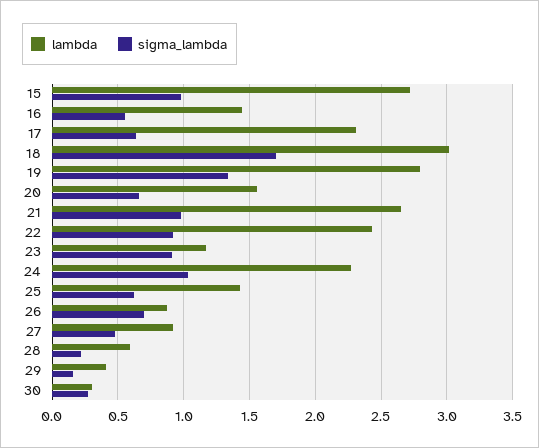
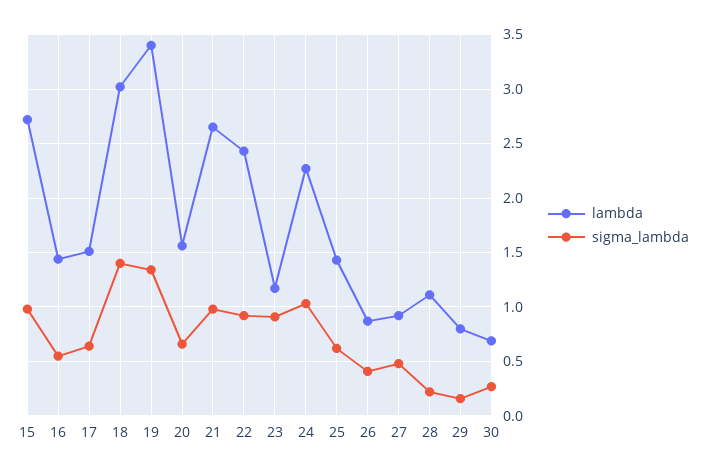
lambda, 17: 2.3 -> 1.5
sigma_lambda, 18: 1.7 -> 1.4
lambda, 19: 2.8 -> 3.4
sigma_lambda, 26: 0.7 -> 0.4
lambda, 28: 0.6 -> 1.1
lambda, 29: 0.4 -> 0.8
lambda, 30: 0.3 -> 0.7

